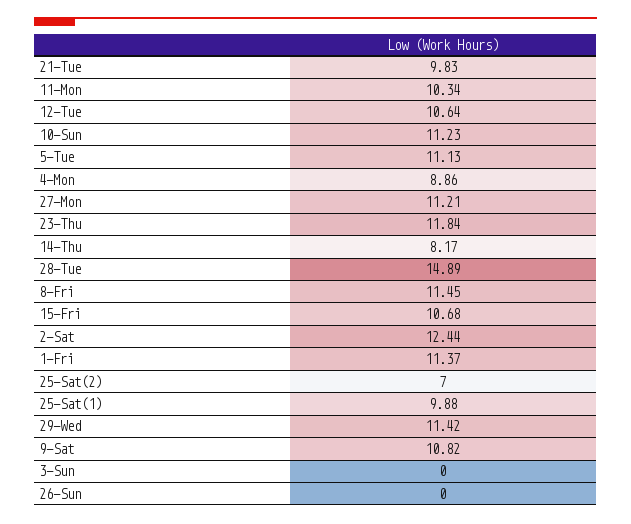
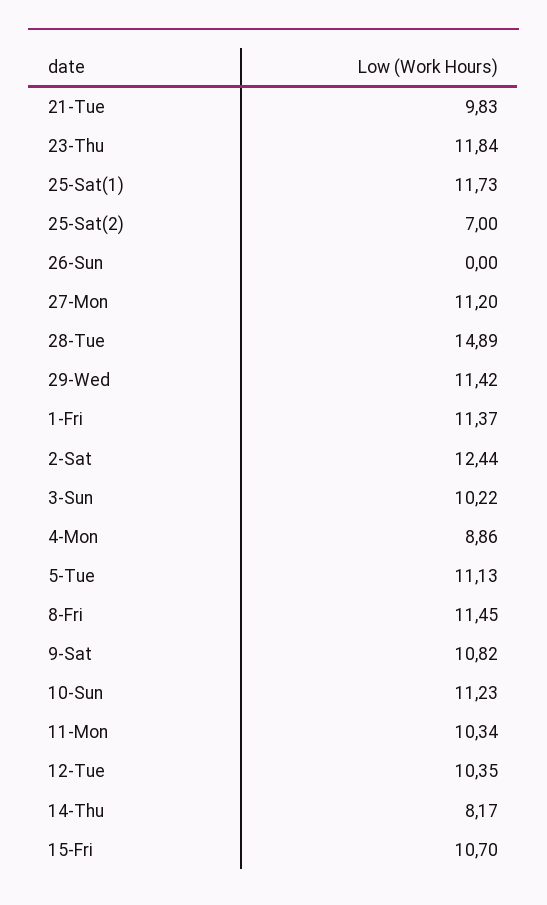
12-Tue: 10.64 -> 10.35
27-Mon: 11.21 -> 11.2
15-Fri: 10.68 -> 10.7
25-Sat(1): 9.88 -> 11.73
3-Sun: 0 -> 10.22

